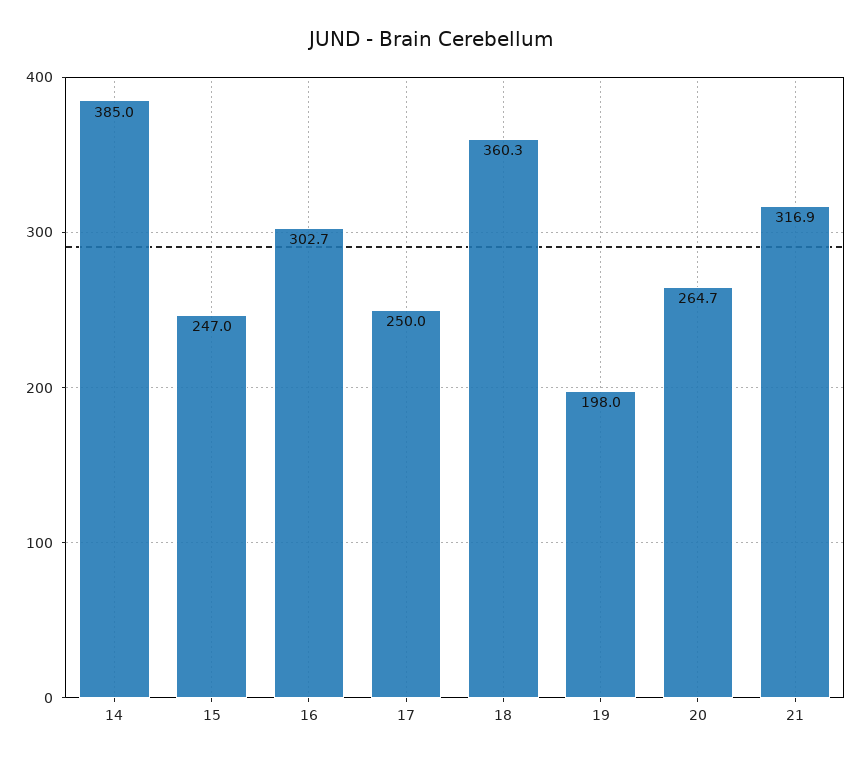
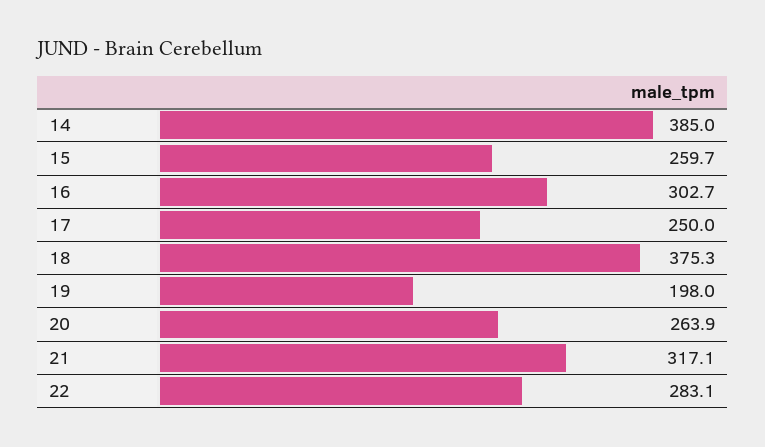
15: 247 -> 259.7
18: 360.3 -> 375.3
20: 264.7 -> 263.9
21: 316.9 -> 317.1
22: none -> 283.1

